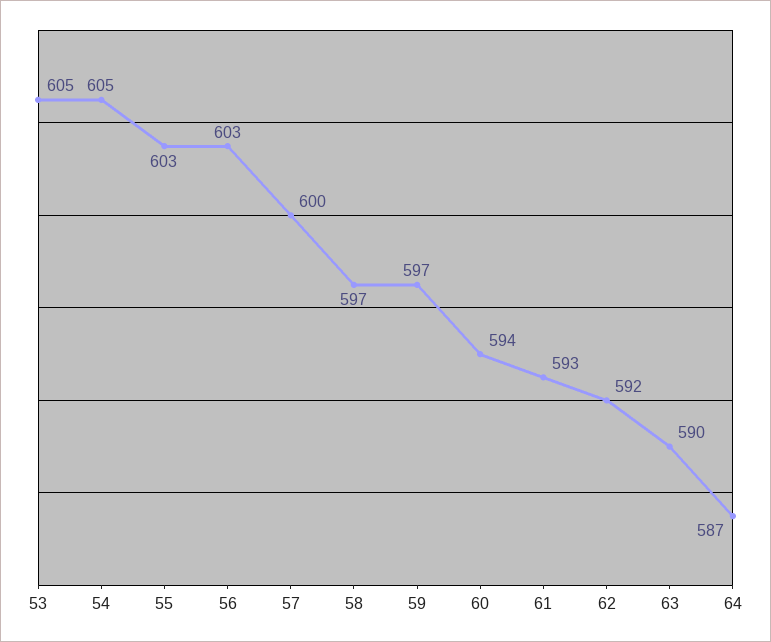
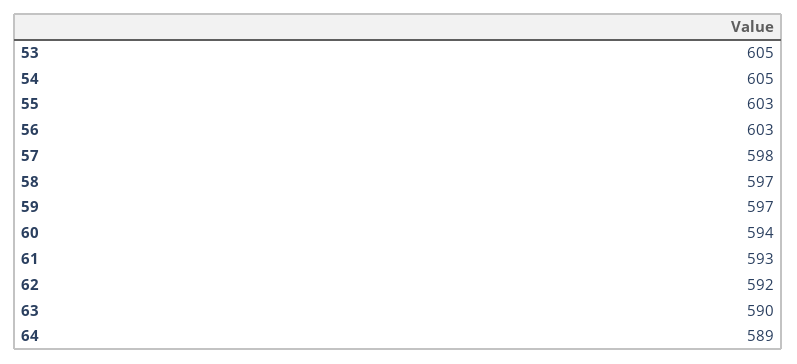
57: 600 -> 598
64: 587 -> 589

